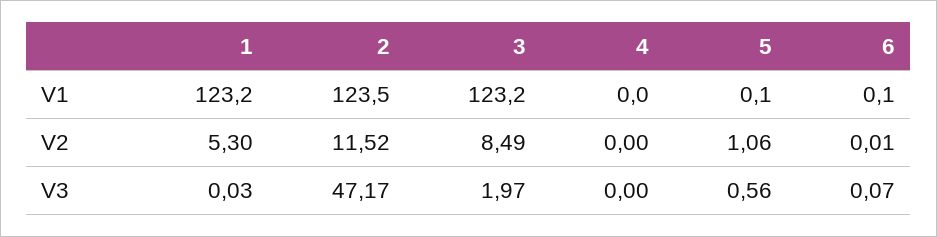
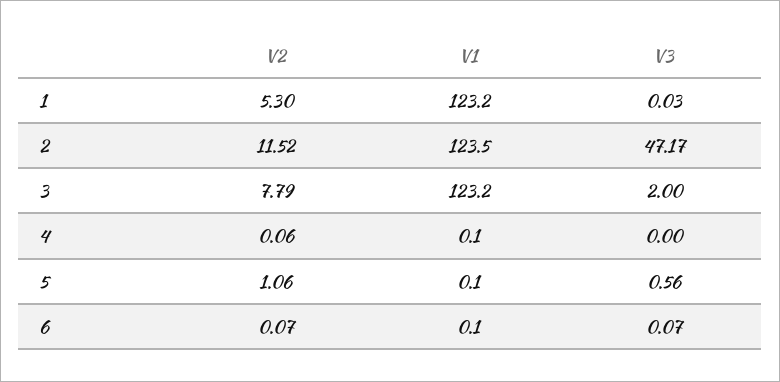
4, V1: 0 -> 0.1
3, V2: 8.49 -> 7.79
4, V2: 0 -> 0.06
6, V2: 0.01 -> 0.07
3, V3: 1.97 -> 2

